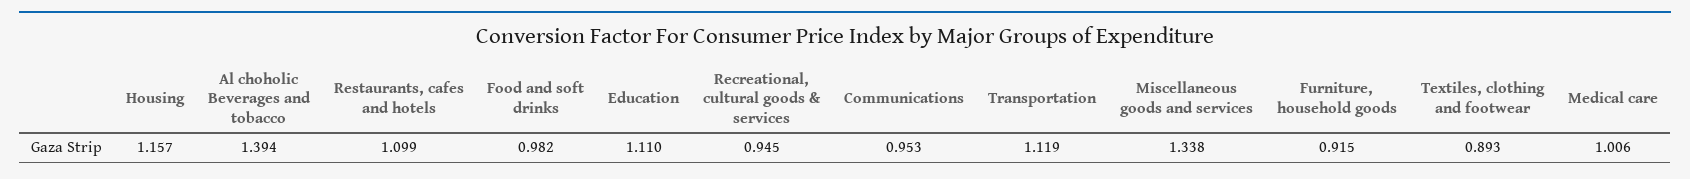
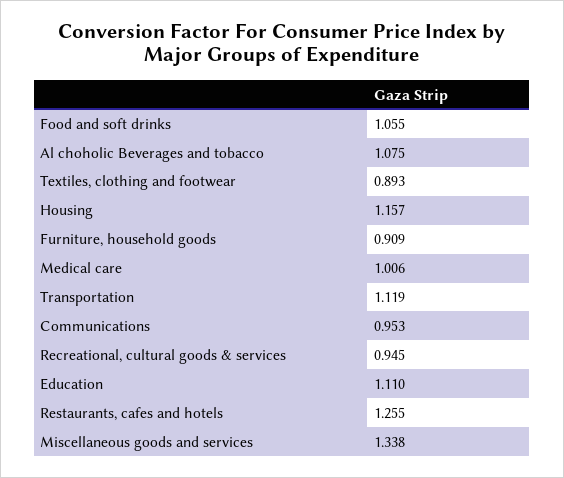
Al choholic Beverages and tobacco: 1.394 -> 1.075
Restaurants, cafes and hotels: 1.099 -> 1.255
Food and soft drinks: 0.982 -> 1.055
Furniture, household goods: 0.915 -> 0.909

